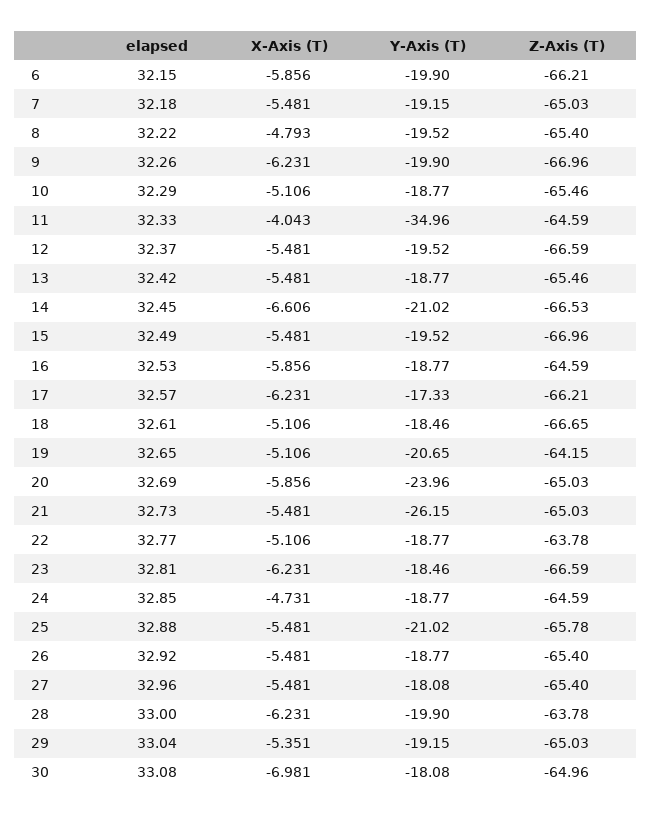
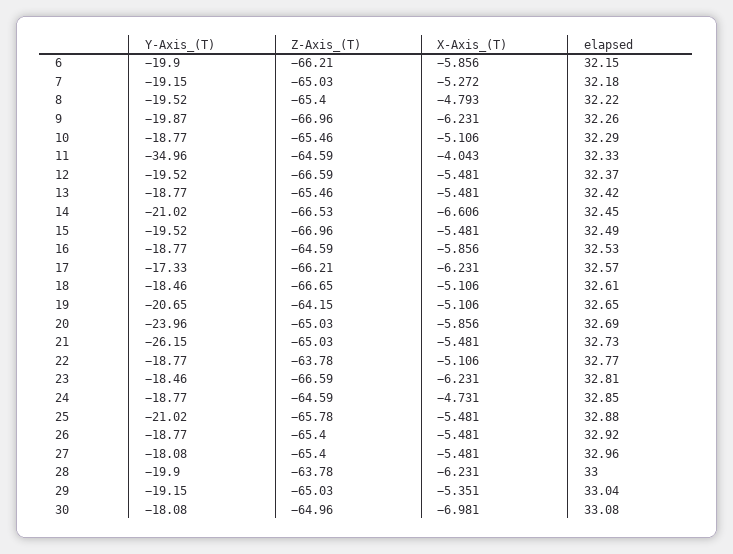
X-Axis (T), 7: -5.481 -> -5.272
Y-Axis (T), 9: -19.9 -> -19.87

